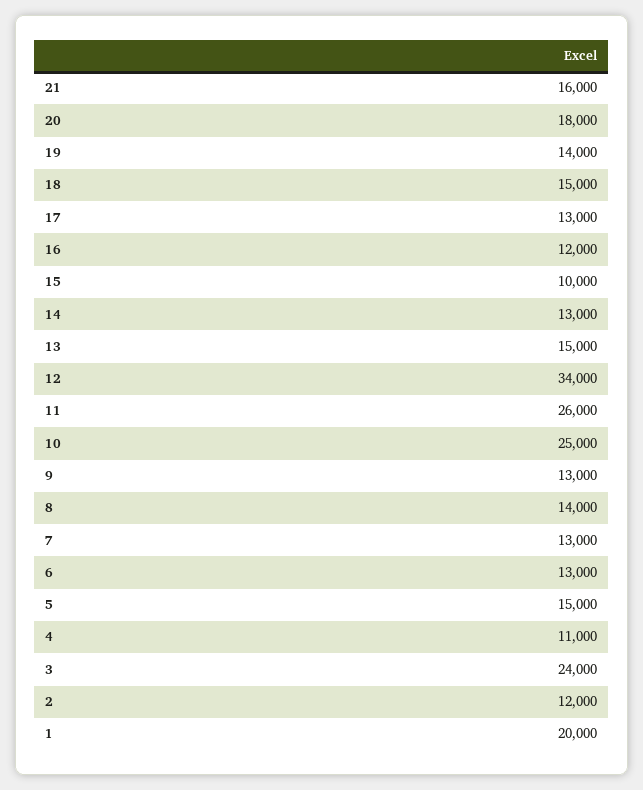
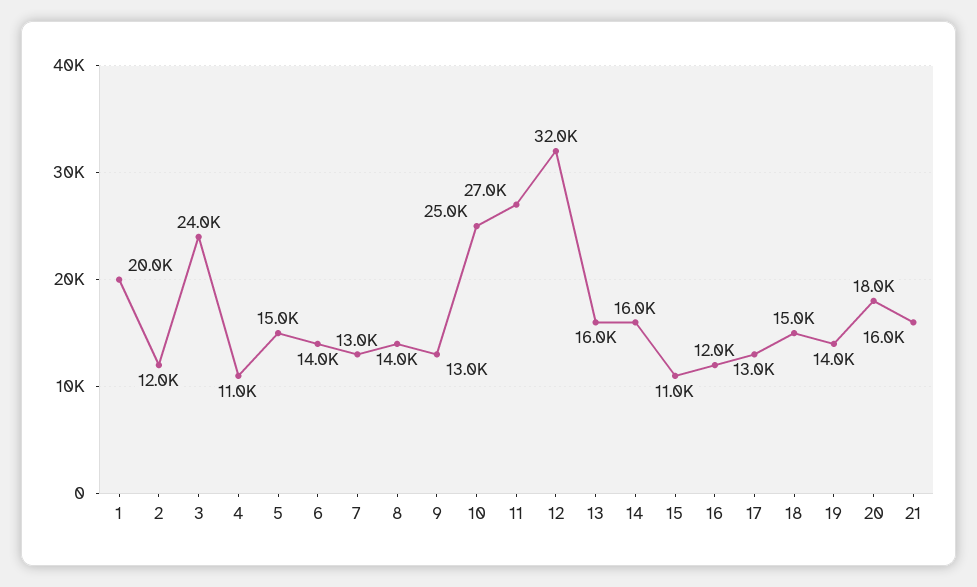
15: 10000 -> 11000
14: 13000 -> 16000
13: 15000 -> 16000
12: 34000 -> 32000
11: 26000 -> 27000
6: 13000 -> 14000

